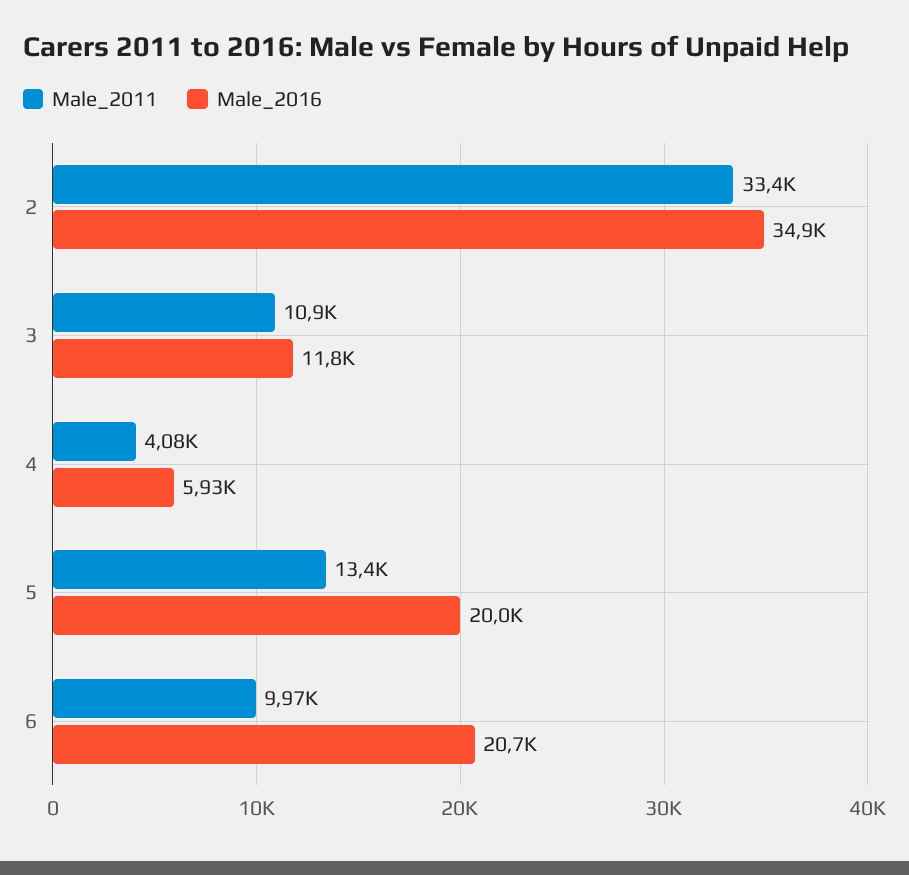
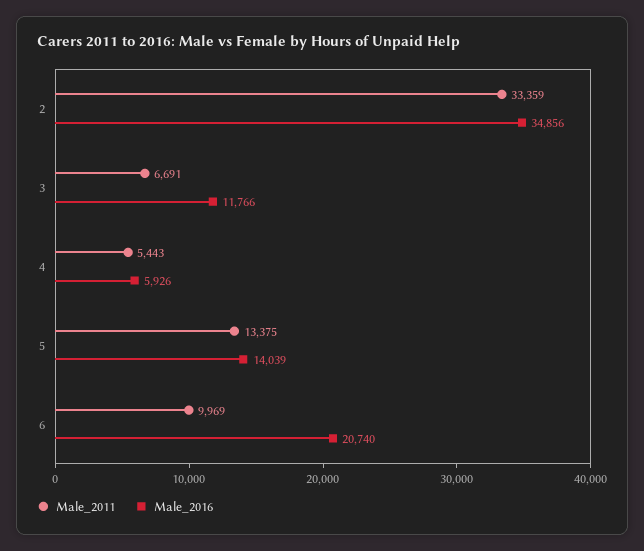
Male_2011, 3: 10900 -> 6691
Male_2011, 4: 4080 -> 5443
Male_2016, 5: 20000 -> 14039

